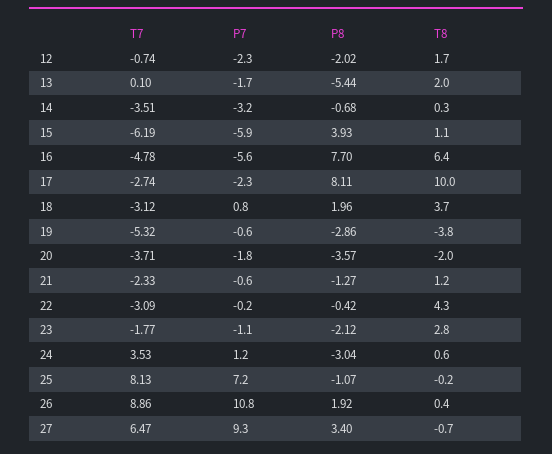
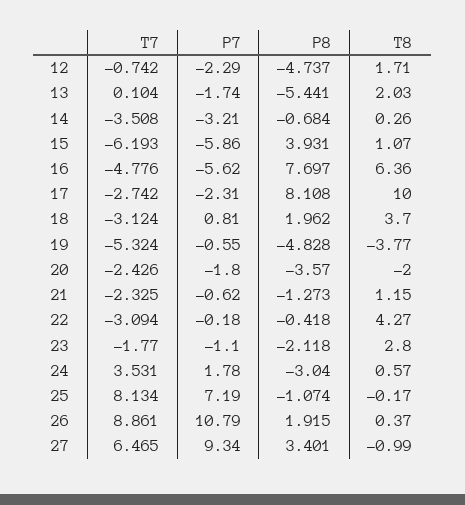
P8, 12: -2.02 -> -4.737
P8, 19: -2.86 -> -4.828
T7, 20: -3.71 -> -2.426
P7, 24: 1.2 -> 1.78
T8, 27: -0.7 -> -0.99

